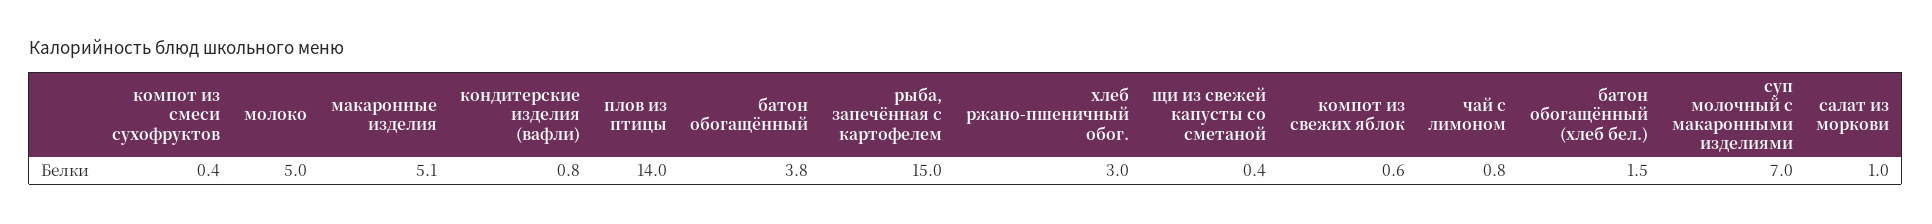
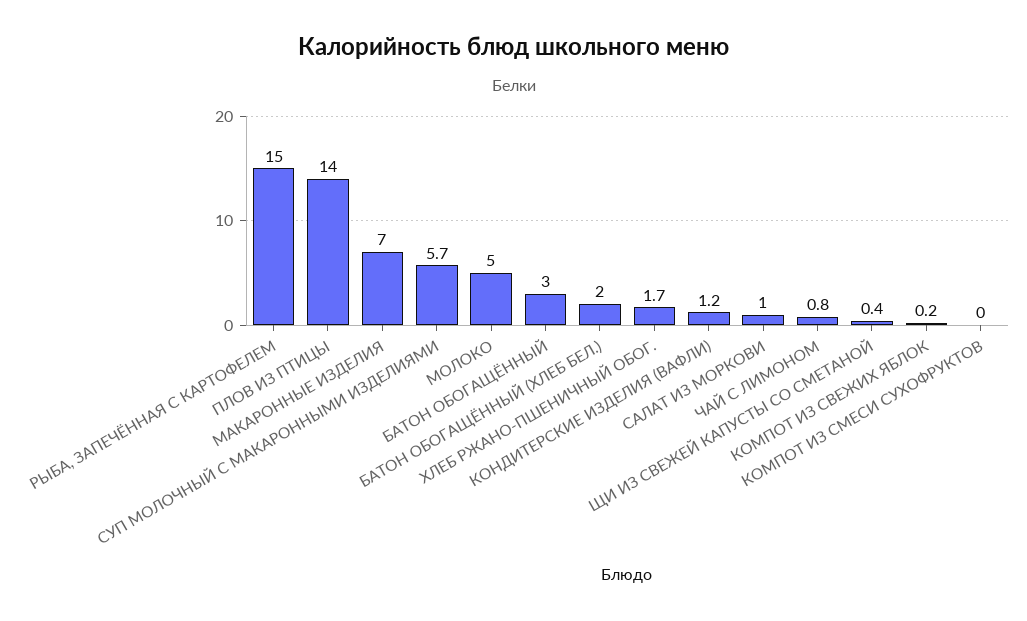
компот из смеси сухофруктов: 0.4 -> 0
макаронные изделия: 5.1 -> 7
кондитерские изделия (вафли): 0.8 -> 1.2
батон обогащённый: 3.8 -> 3
хлеб ржано-пшеничный обог.: 3 -> 1.7
компот из свежих яблок: 0.6 -> 0.2
батон обогащённый (хлеб бел.): 1.5 -> 2
суп молочный с макаронными изделиями: 7 -> 5.7

